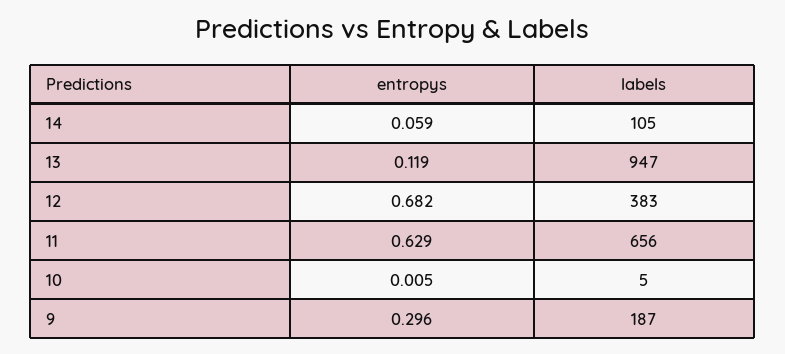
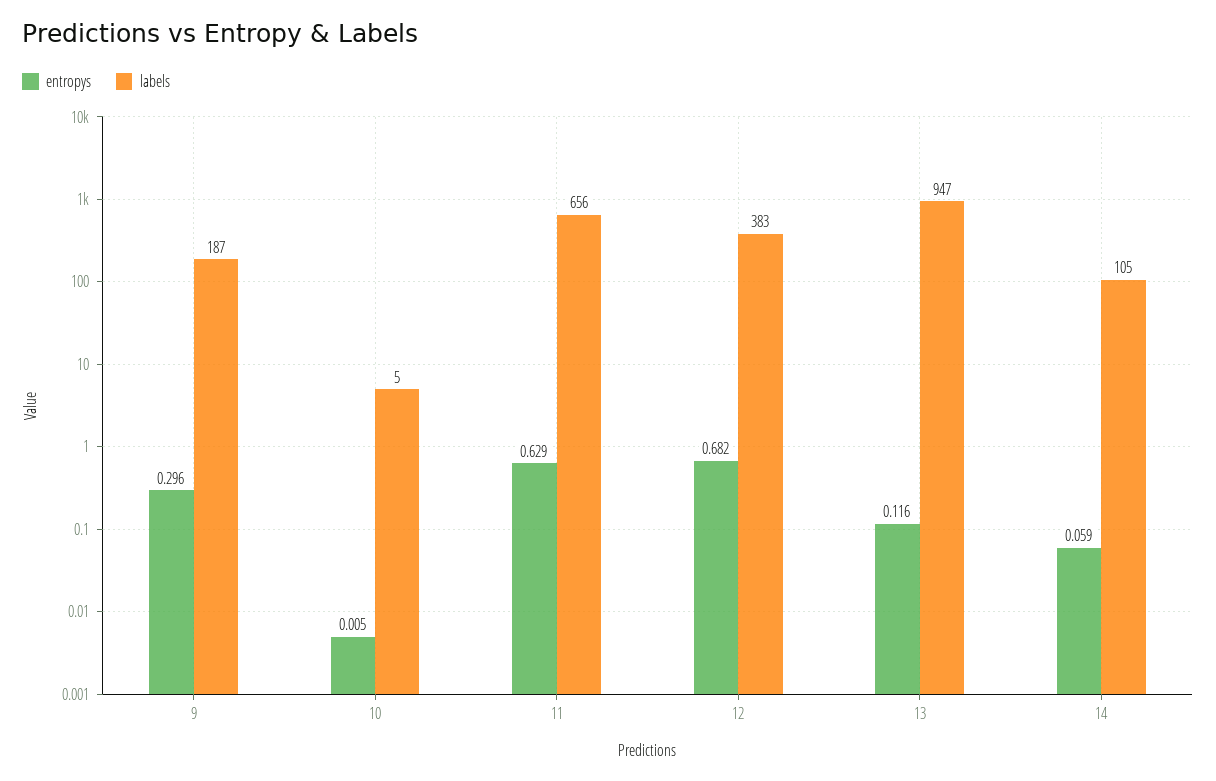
entropys, 13: 0.119 -> 0.116

